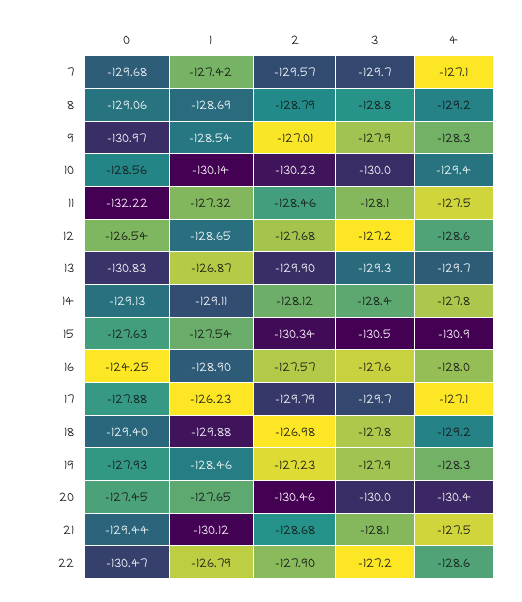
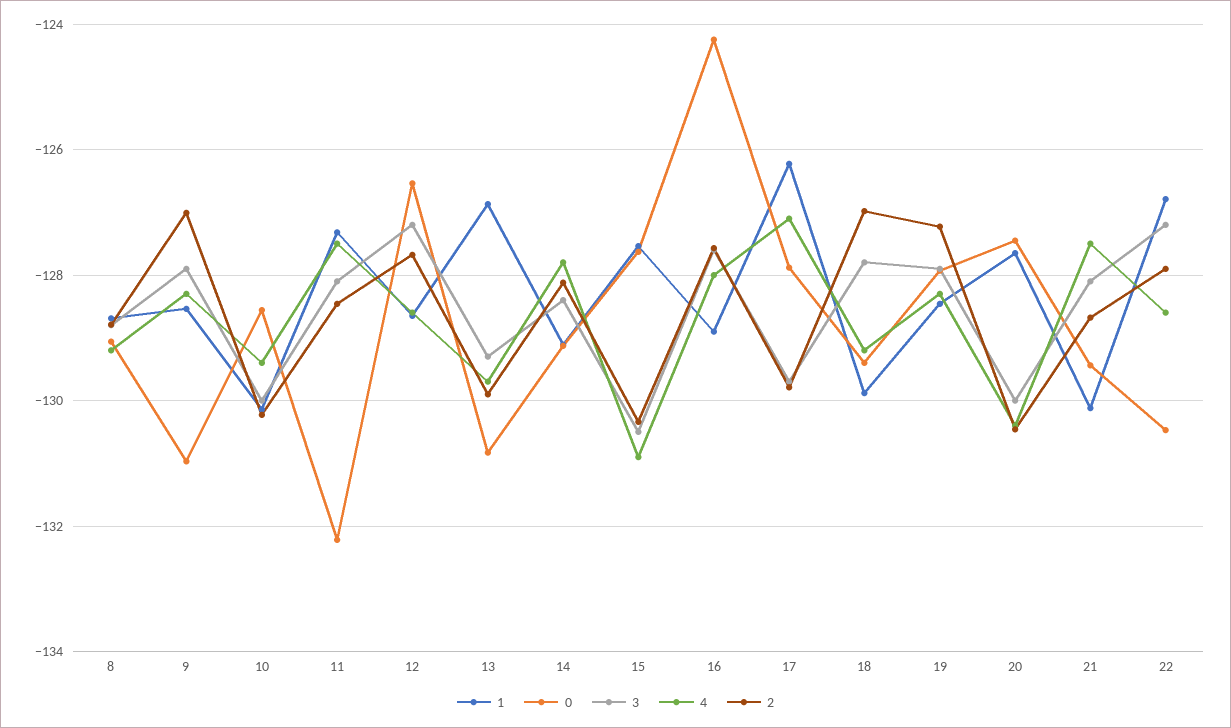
0, 7: -129.68 -> none
1, 7: -127.42 -> none
2, 7: -129.57 -> none
3, 7: -129.7 -> none
4, 7: -127.1 -> none

